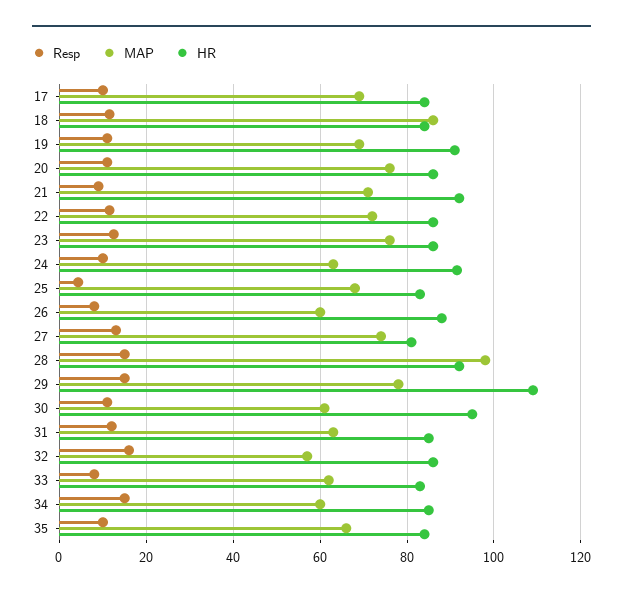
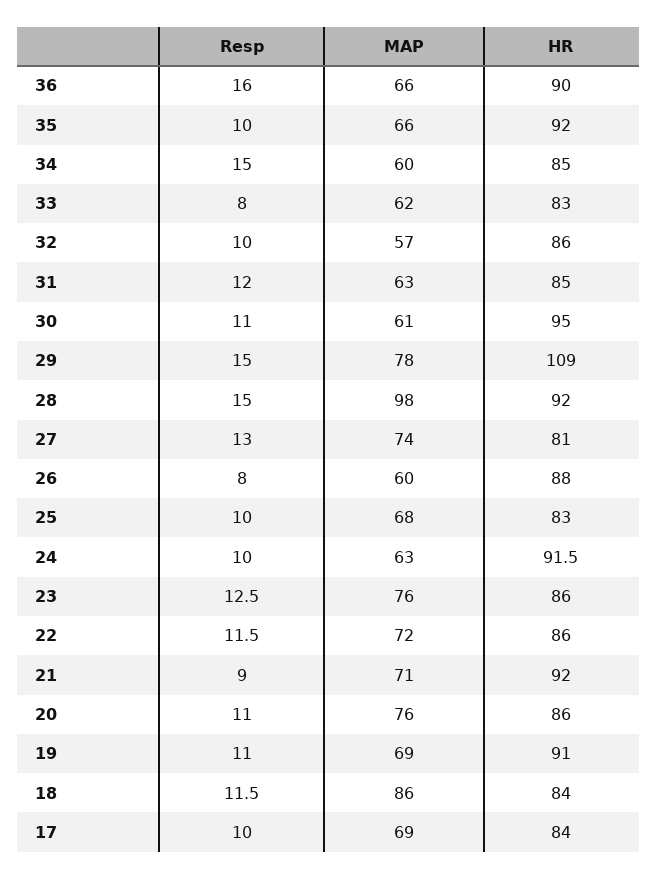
Resp, 25: 4 -> 10
Resp, 32: 16 -> 10
HR, 35: 84 -> 92
Resp, 36: none -> 16
MAP, 36: none -> 66
HR, 36: none -> 90

